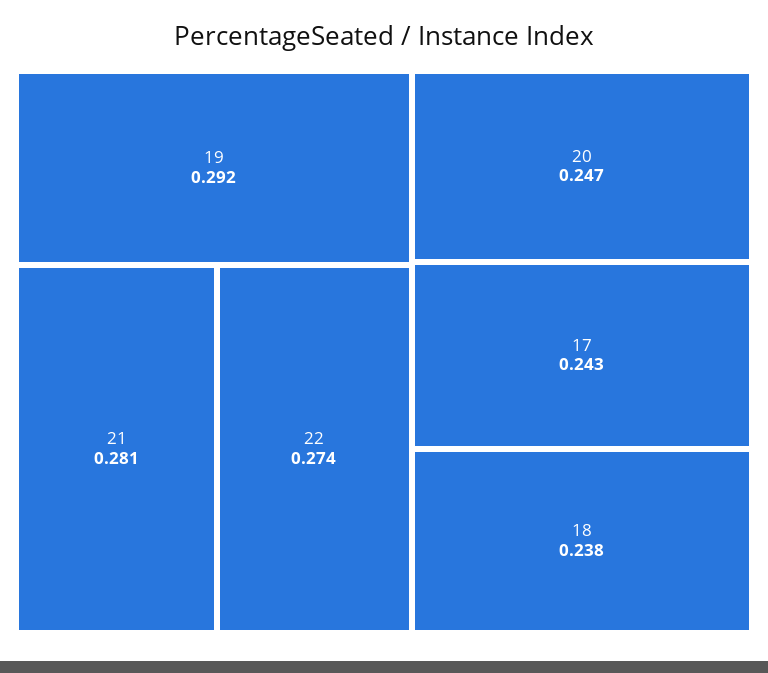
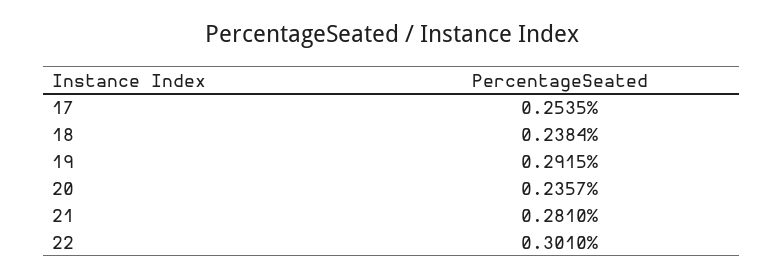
22: 0.274 -> 0.301
20: 0.247 -> 0.2357
17: 0.243 -> 0.2535

